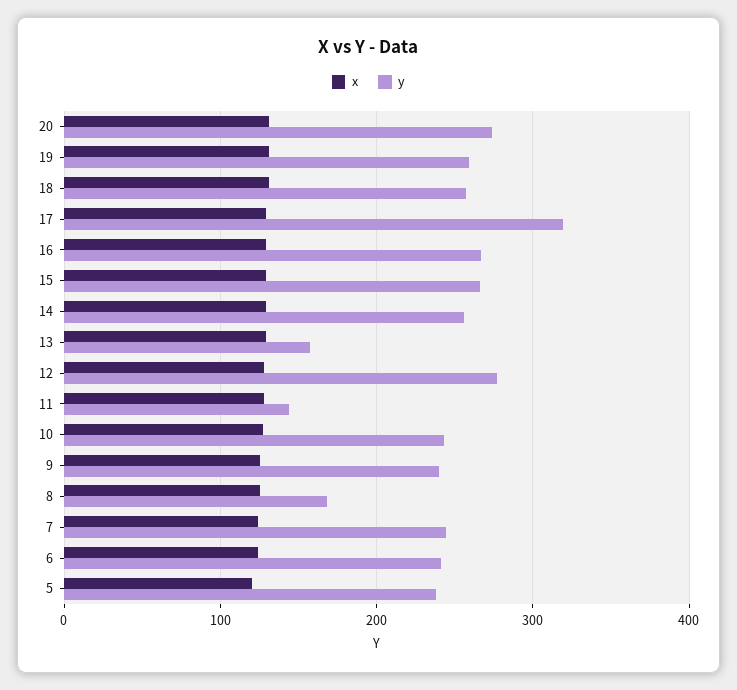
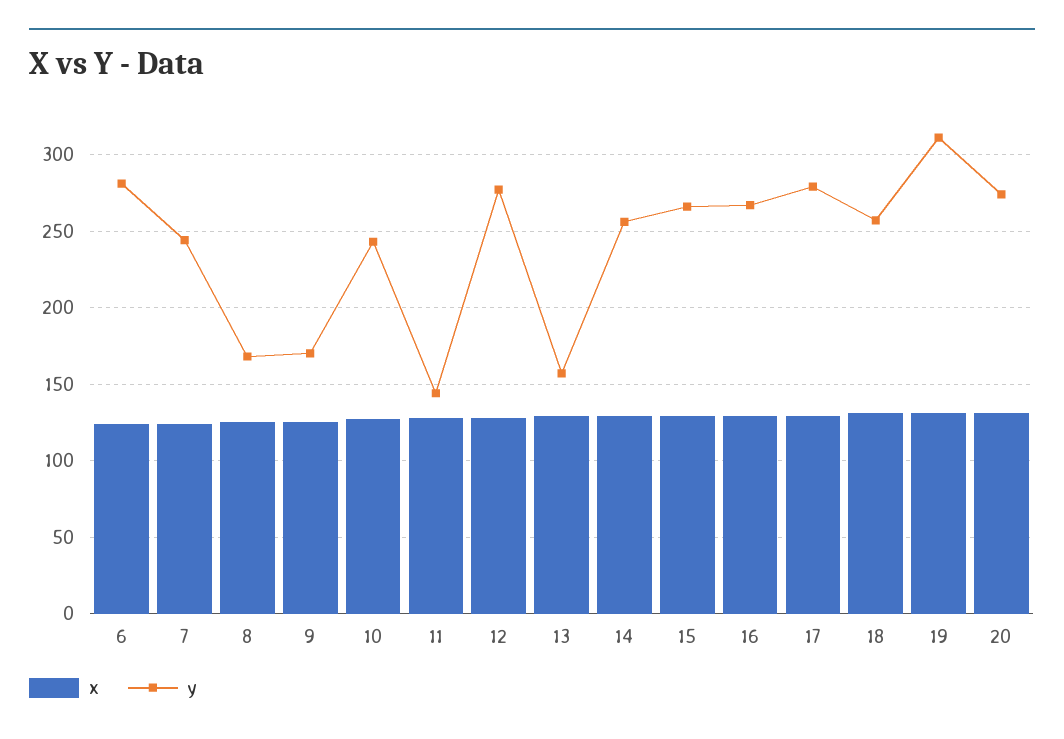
y, 19: 260 -> 310
y, 17: 320 -> 280
y, 9: 240 -> 170
y, 6: 240 -> 280
x, 5: 120 -> none
y, 5: 240 -> none

